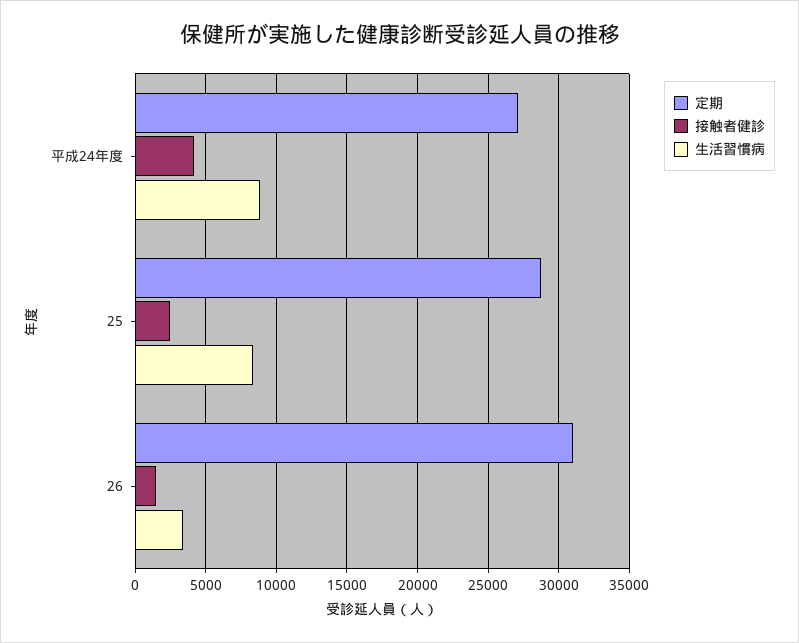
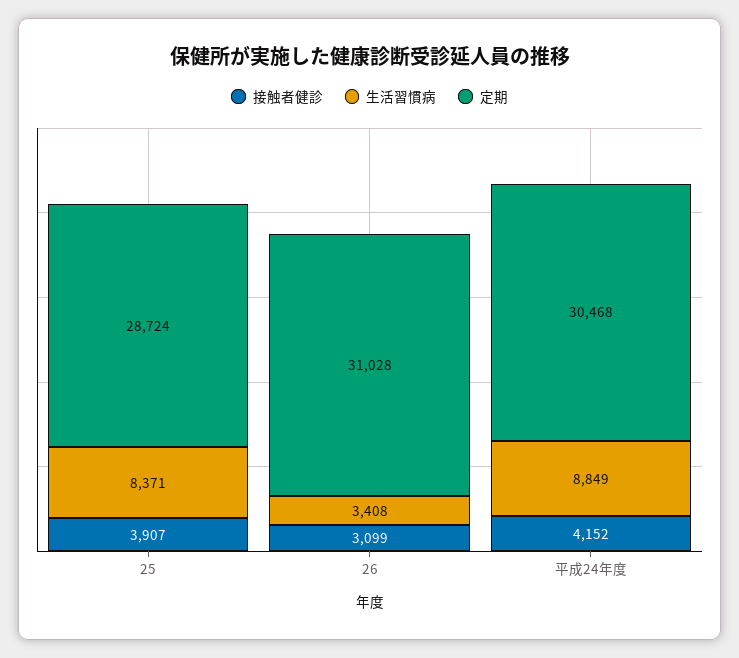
定期, 平成24年度: 27000 -> 30468
接触者健診, 25: 2500 -> 3907
接触者健診, 26: 1500 -> 3099

